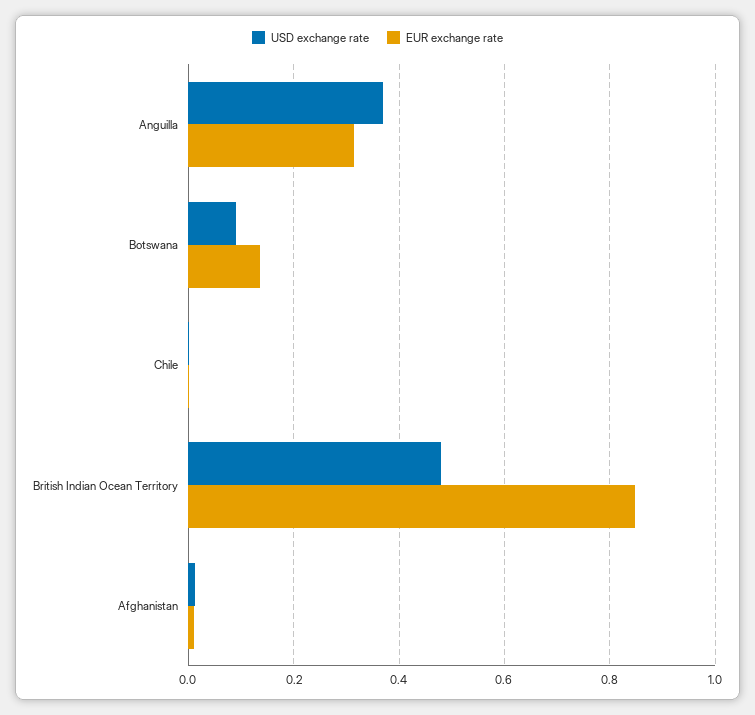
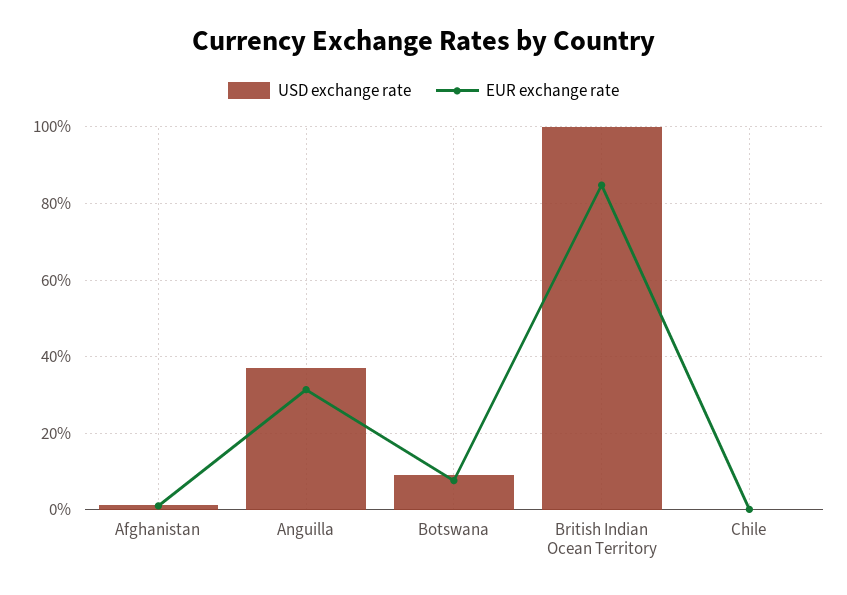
EUR exchange rate, Botswana: 0.14 -> 0.08
USD exchange rate, British Indian Ocean Territory: 0.48 -> 1

